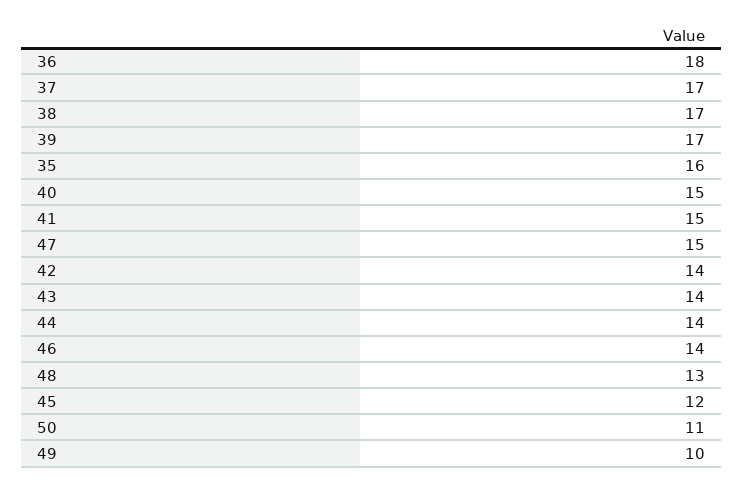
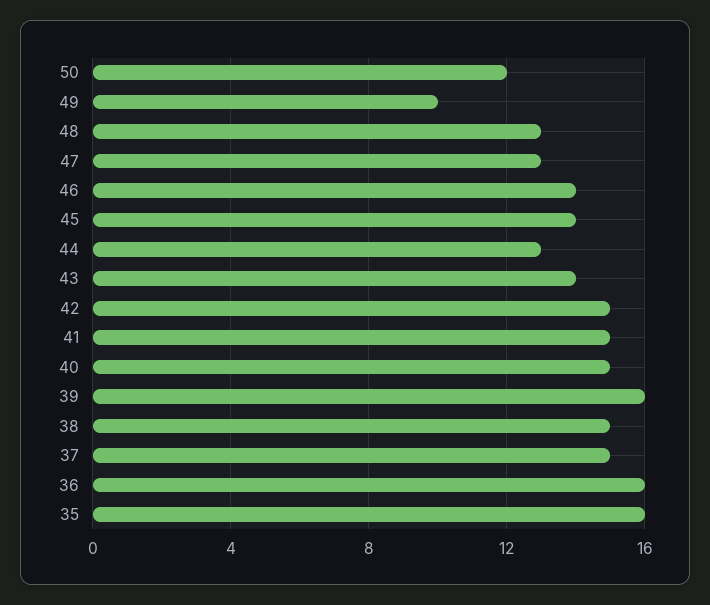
36: 18 -> 16
37: 17 -> 15
38: 17 -> 15
39: 17 -> 16
47: 15 -> 13
42: 14 -> 15
44: 14 -> 13
45: 12 -> 14
50: 11 -> 12

